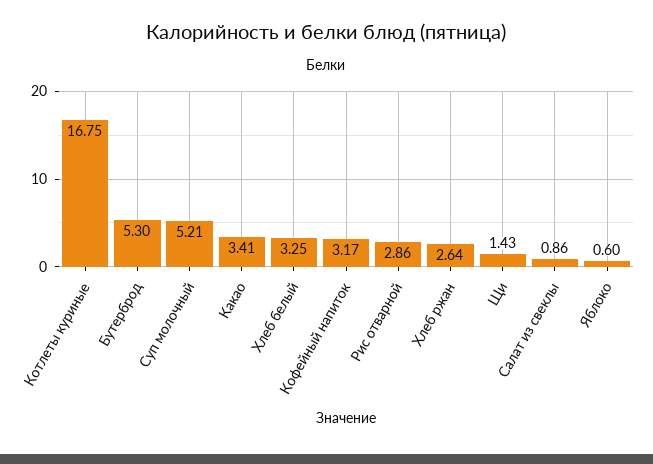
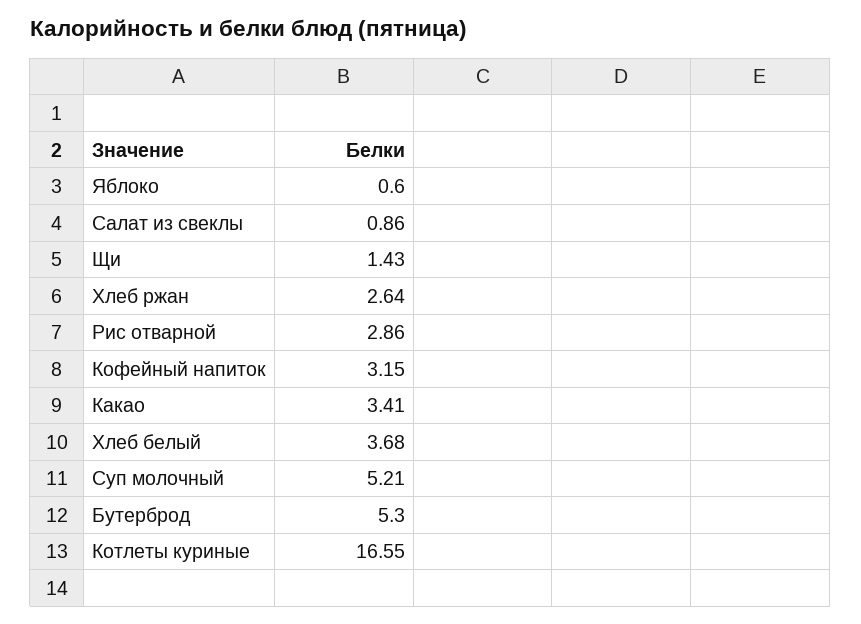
Котлеты куриные: 16.75 -> 16.55
Хлеб белый: 3.25 -> 3.68
Кофейный напиток: 3.17 -> 3.15

